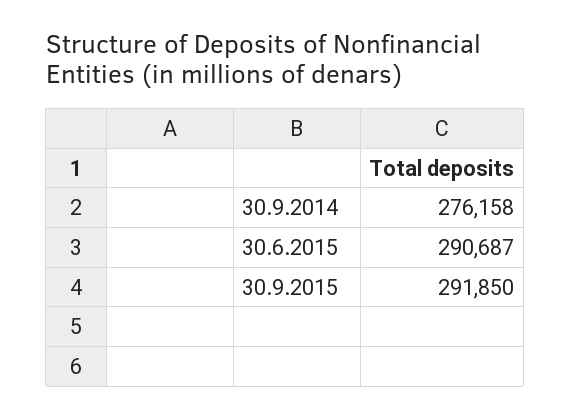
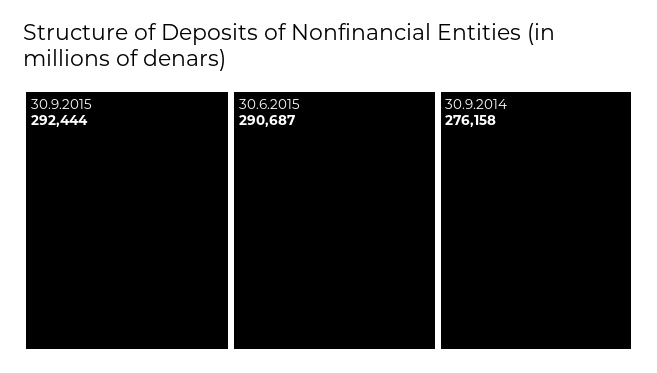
30.9.2015: 291850 -> 292444

